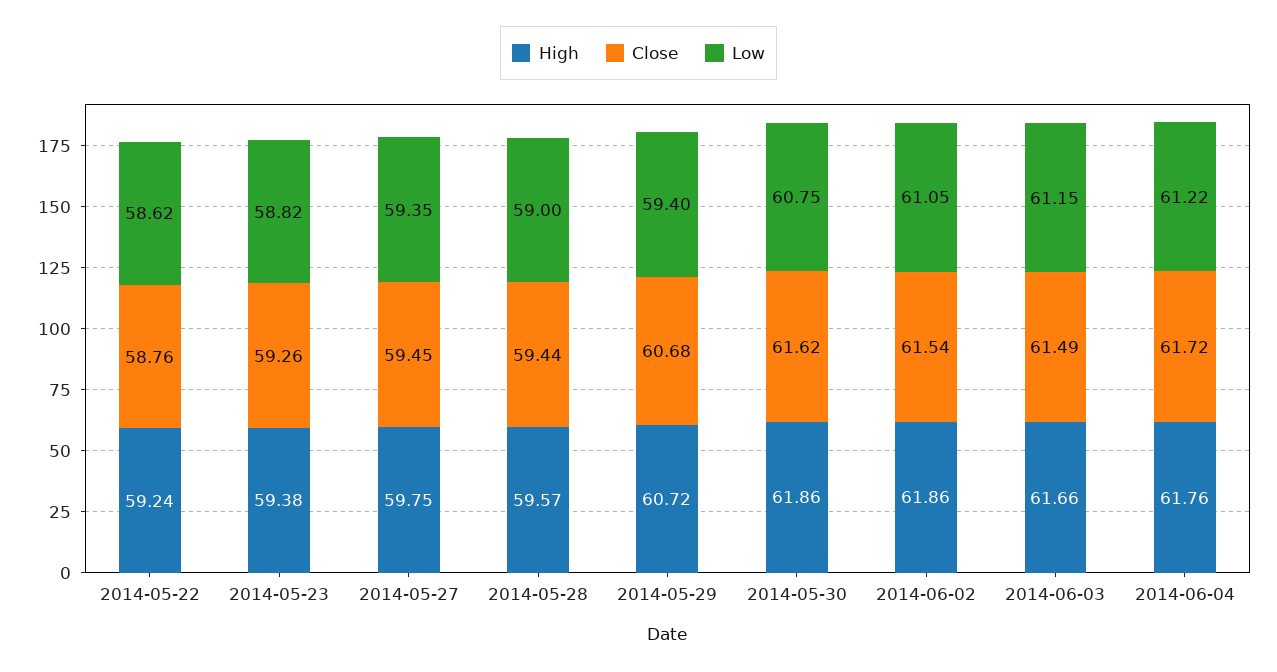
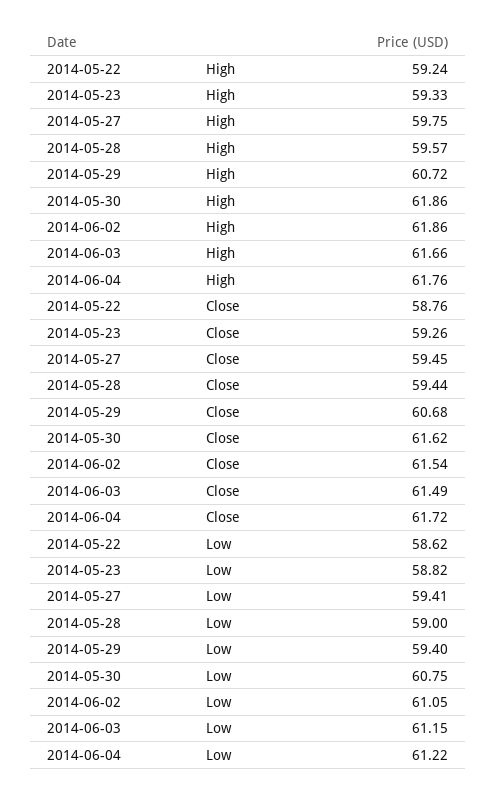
High, 2014-05-23: 59.38 -> 59.33
Low, 2014-05-27: 59.35 -> 59.41

